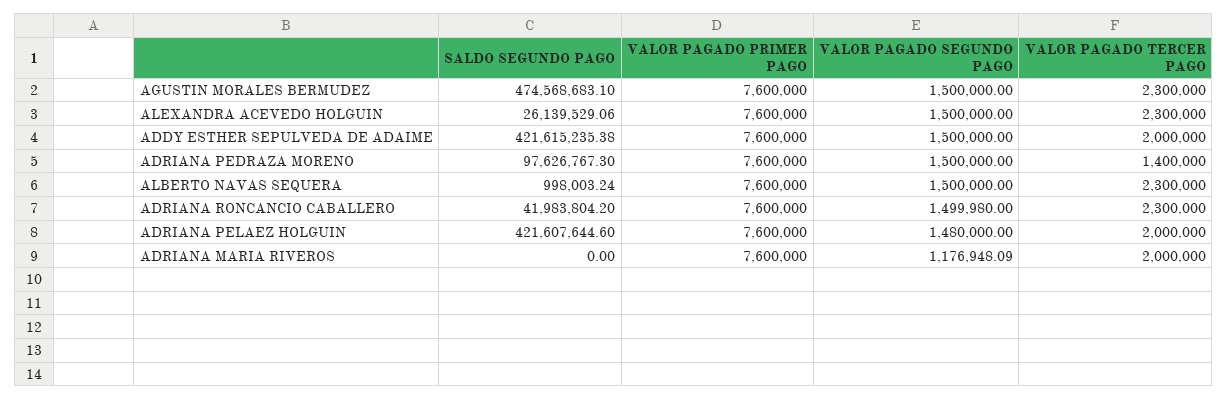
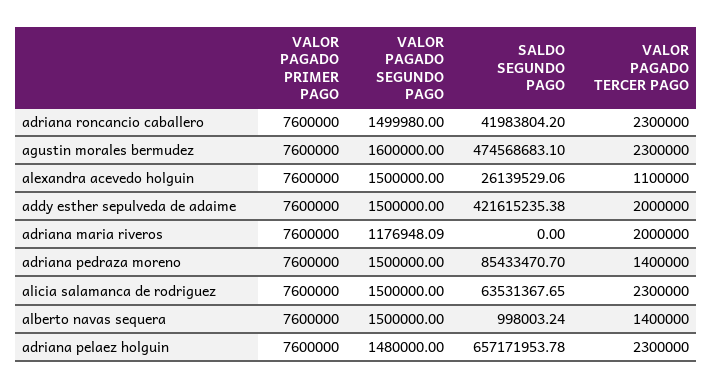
VALOR PAGADO SEGUNDO PAGO, AGUSTIN MORALES BERMUDEZ: 1500000 -> 1600000
VALOR PAGADO TERCER PAGO, ALEXANDRA ACEVEDO HOLGUIN: 2300000 -> 1100000
SALDO SEGUNDO PAGO, ADRIANA PEDRAZA MORENO: 97626767.3 -> 85433470.7
VALOR PAGADO TERCER PAGO, ALBERTO NAVAS SEQUERA: 2300000 -> 1400000
SALDO SEGUNDO PAGO, ADRIANA PELAEZ HOLGUIN: 421607644.6 -> 657171953.78
VALOR PAGADO TERCER PAGO, ADRIANA PELAEZ HOLGUIN: 2000000 -> 2300000
VALOR PAGADO PRIMER PAGO, alicia salamanca de rodriguez: none -> 7600000
VALOR PAGADO SEGUNDO PAGO, alicia salamanca de rodriguez: none -> 1500000
SALDO SEGUNDO PAGO, alicia salamanca de rodriguez: none -> 63531367.65
VALOR PAGADO TERCER PAGO, alicia salamanca de rodriguez: none -> 2300000

